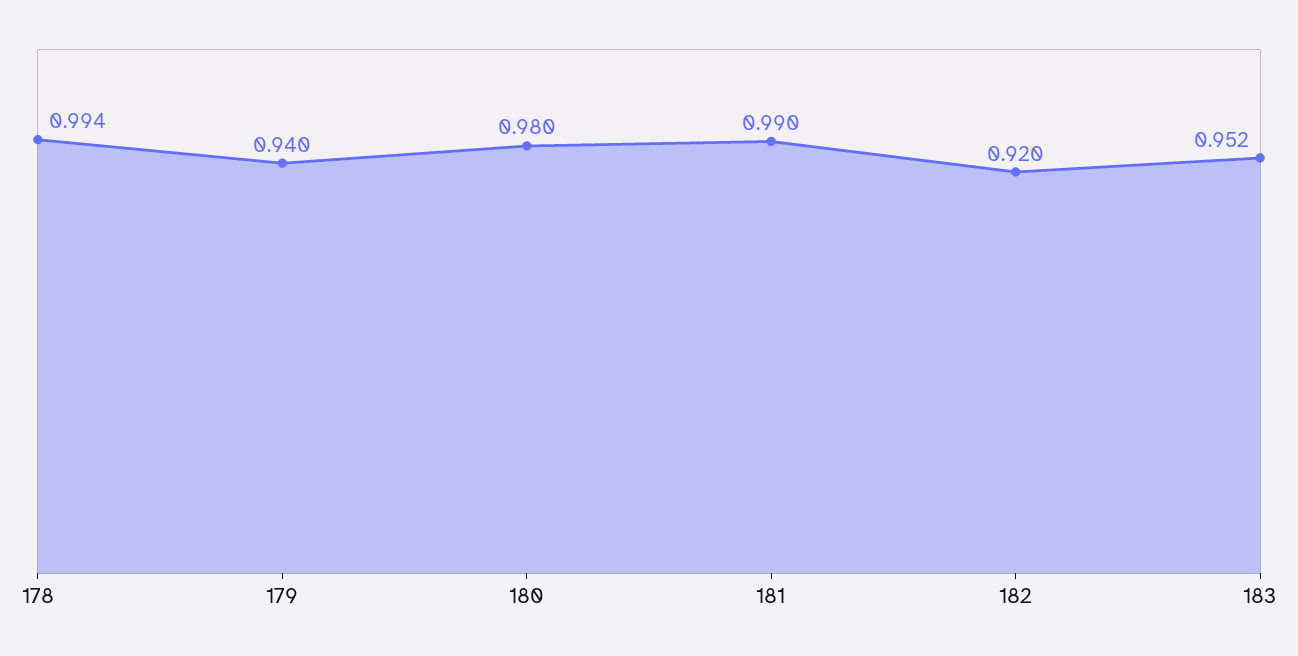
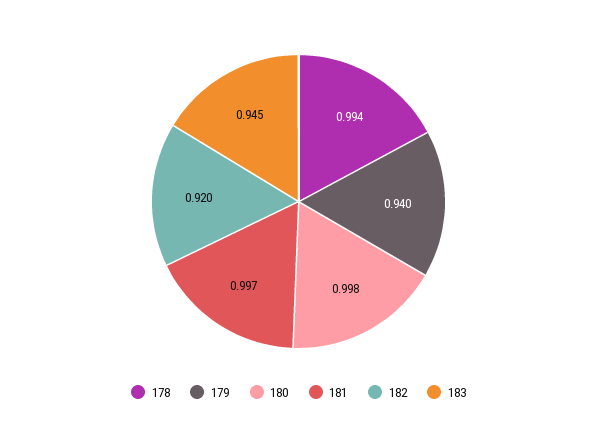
180: 0.98 -> 0.998
181: 0.99 -> 0.997
183: 0.952 -> 0.945

